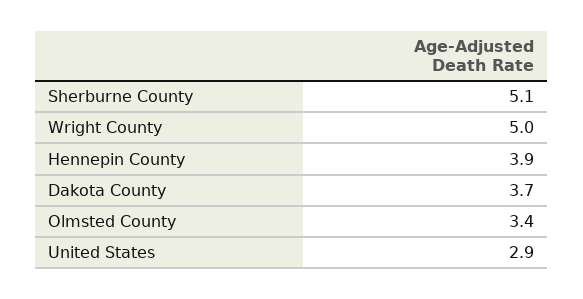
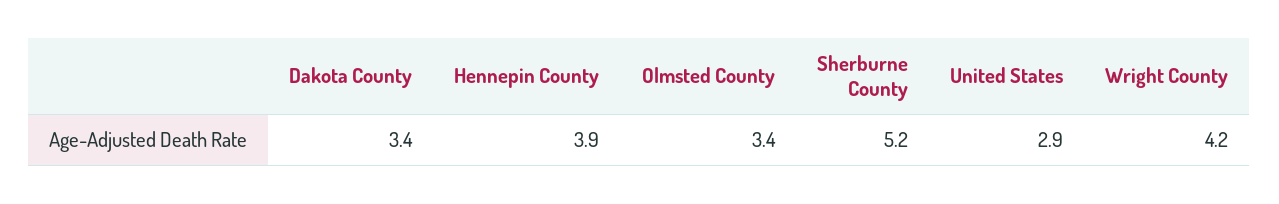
Sherburne County: 5.1 -> 5.2
Wright County: 5 -> 4.2
Dakota County: 3.7 -> 3.4

